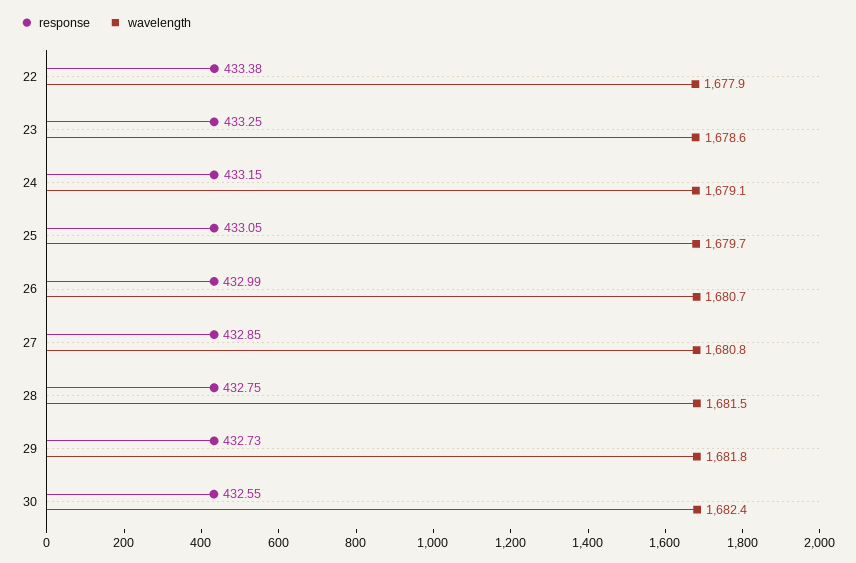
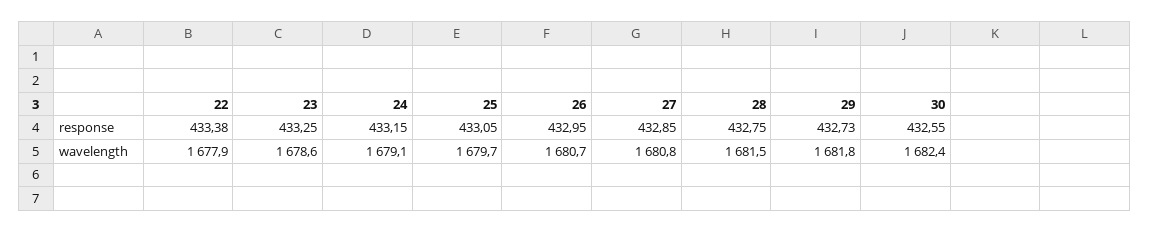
response, 26: 432.99 -> 432.95

